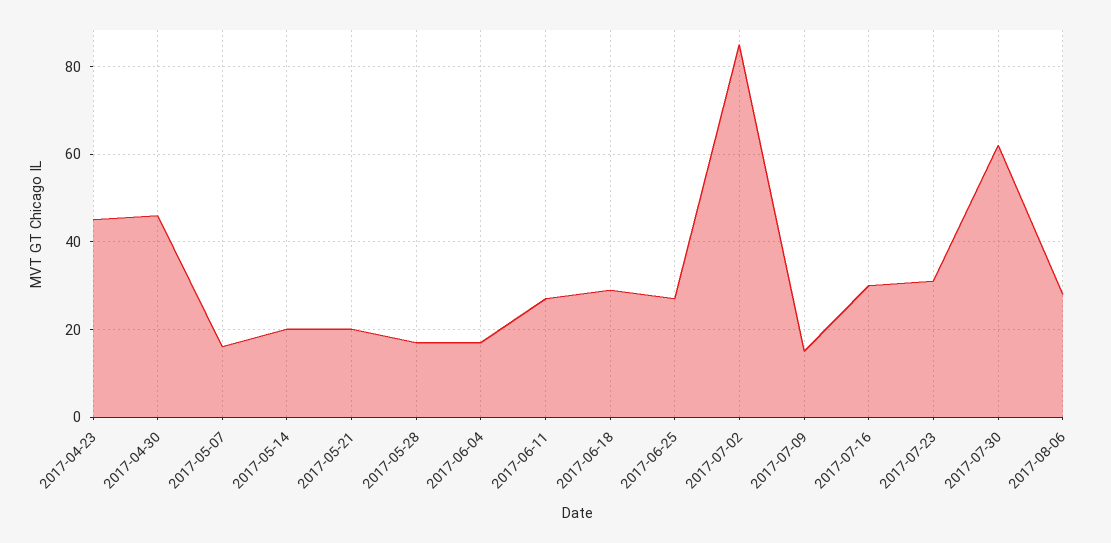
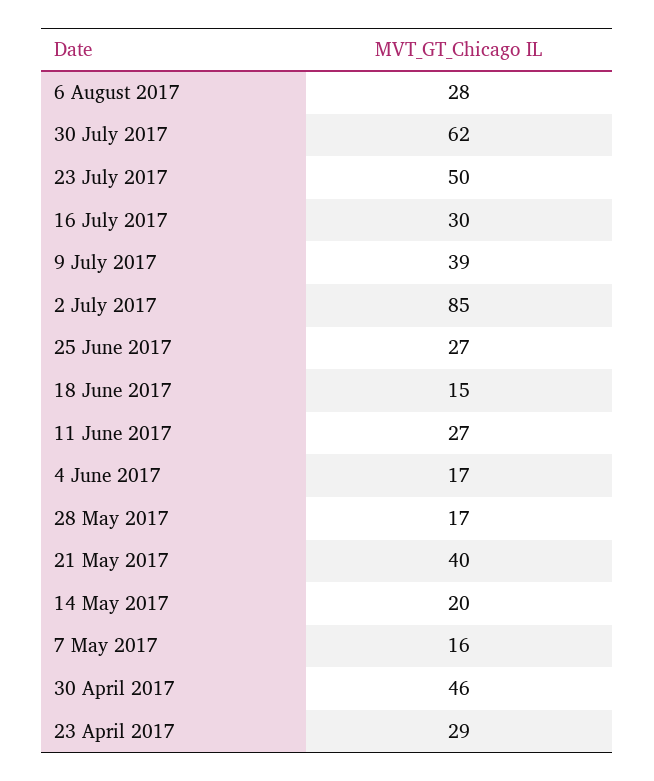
2017-04-23: 45 -> 29
2017-05-21: 20 -> 40
2017-06-18: 30 -> 15
2017-07-09: 15 -> 39
2017-07-23: 30 -> 50

